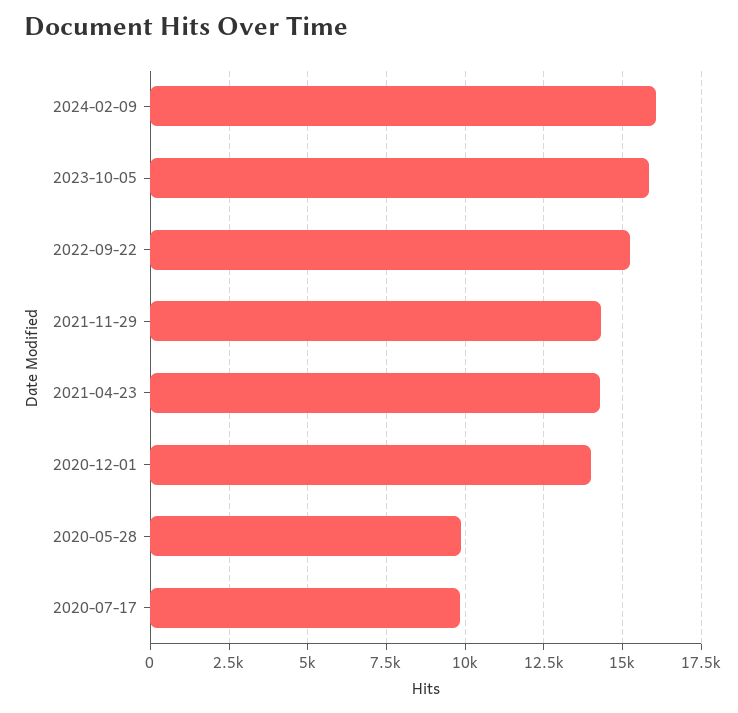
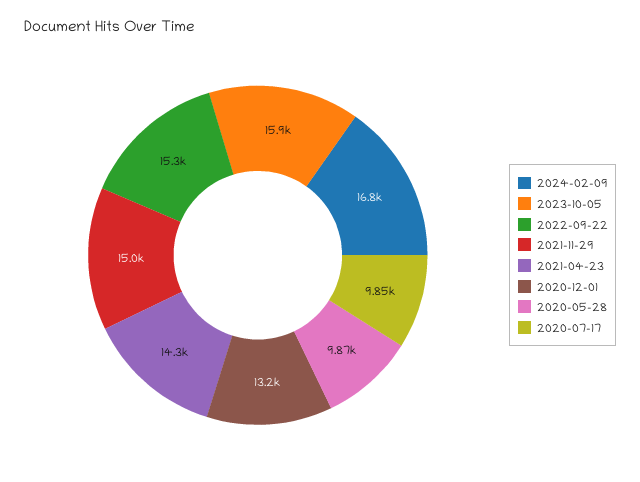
2024-02-09: 16000 -> 16800
2021-11-29: 14250 -> 15000
2020-12-01: 14000 -> 13200

